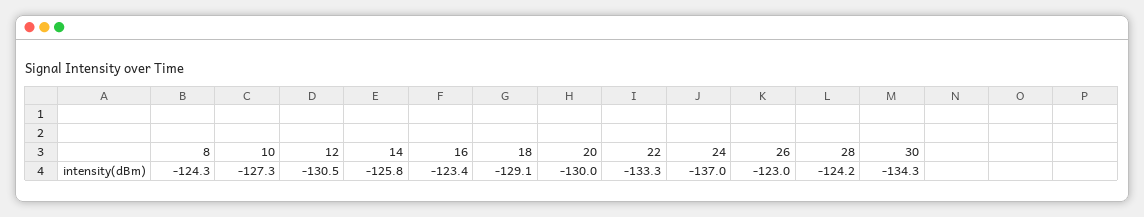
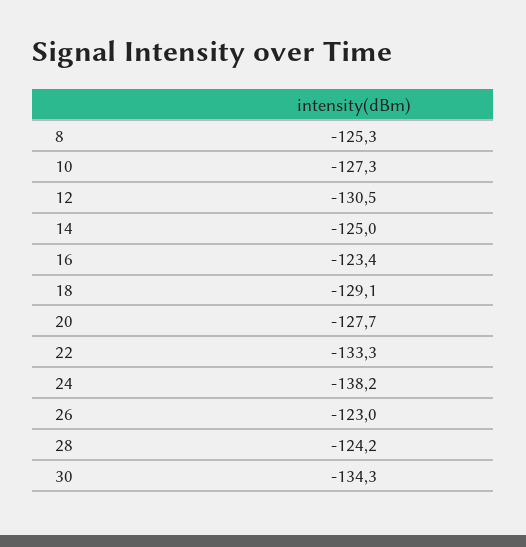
8: -124.3 -> -125.3
14: -125.8 -> -125
20: -130 -> -127.7
24: -137 -> -138.2

